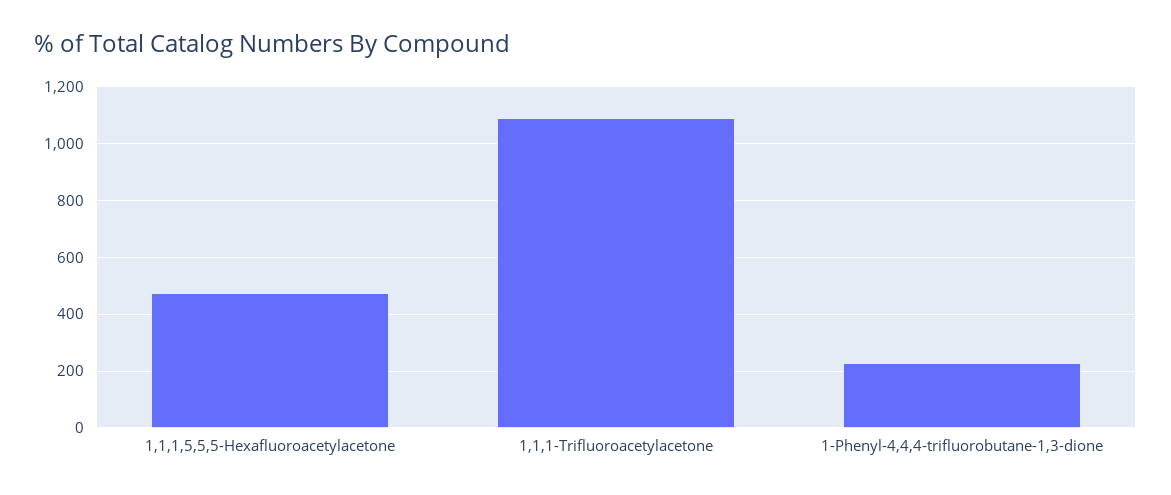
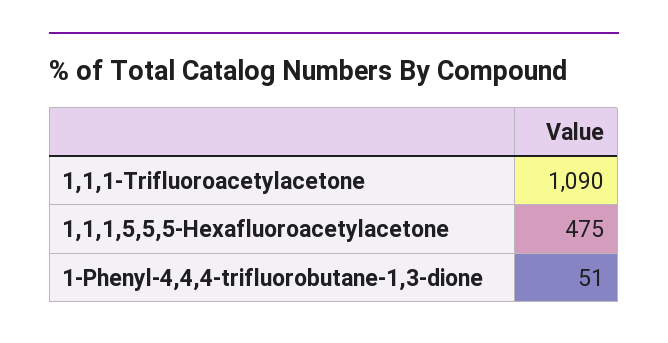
1-Phenyl-4,4,4-trifluorobutane-1,3-dione: 225 -> 51

